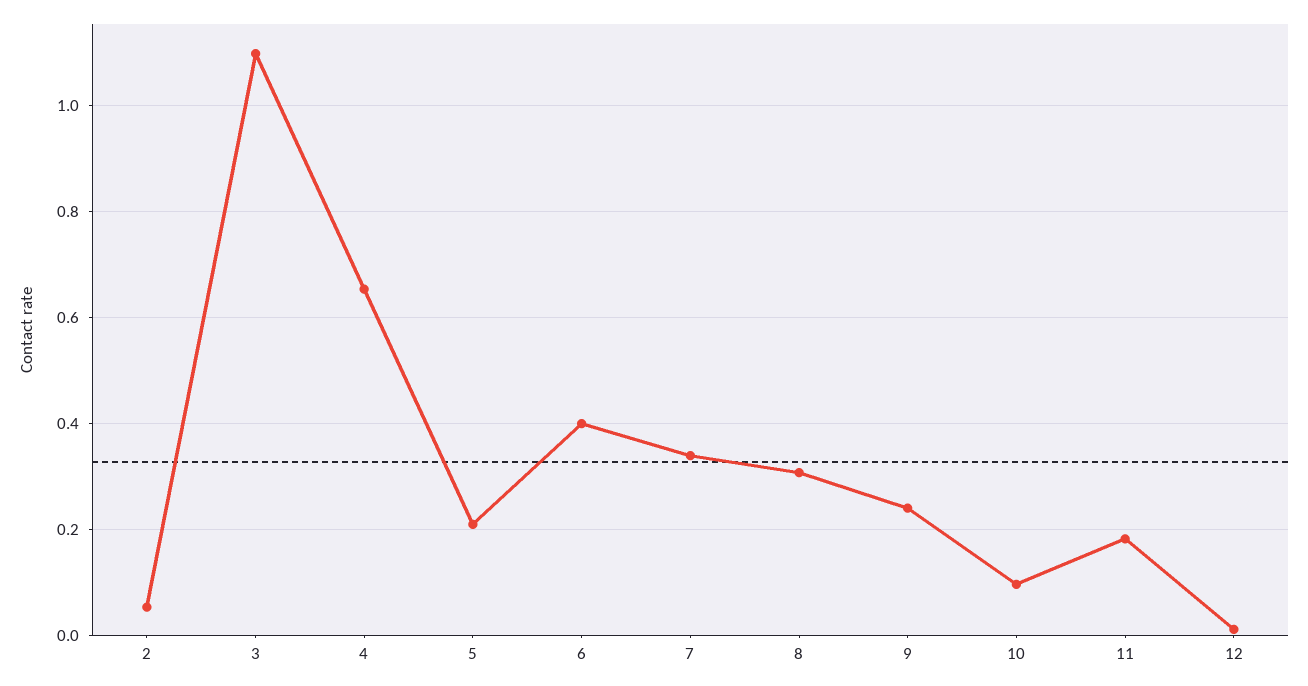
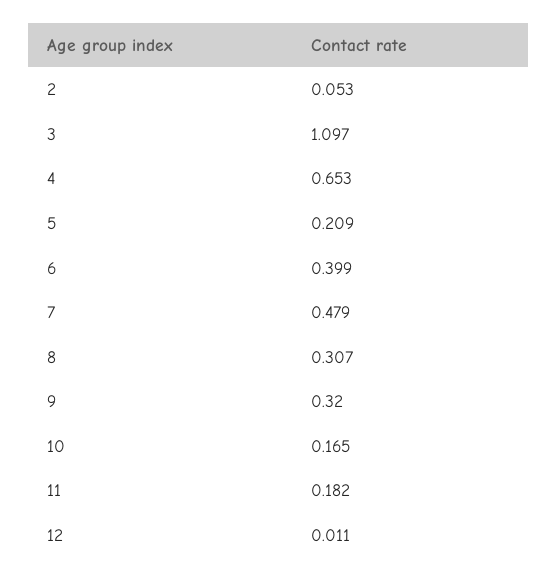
7: 0.34 -> 0.479
9: 0.24 -> 0.32
10: 0.1 -> 0.165

